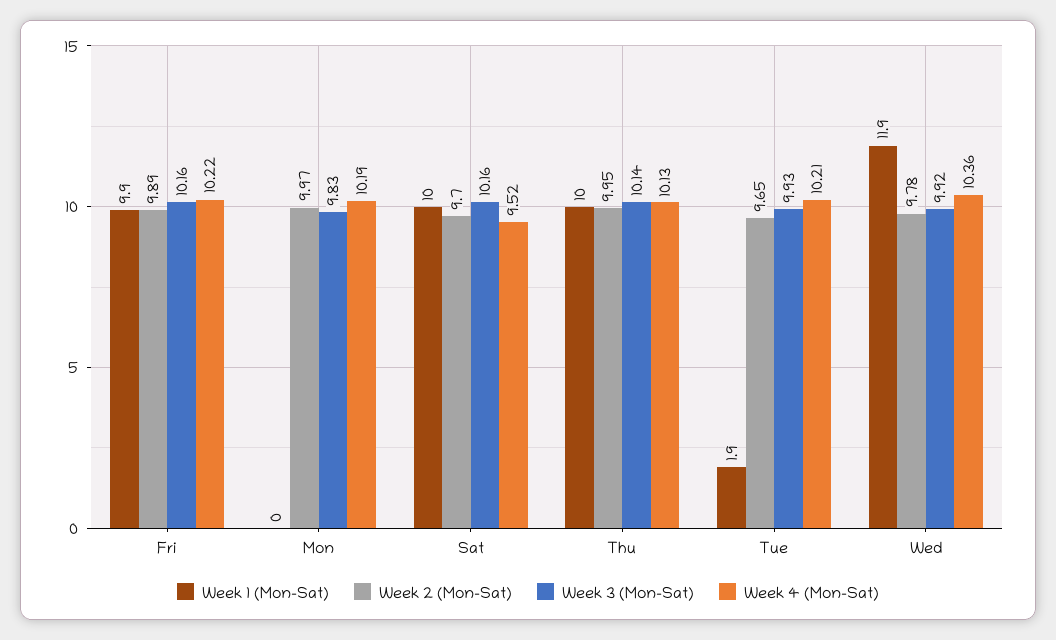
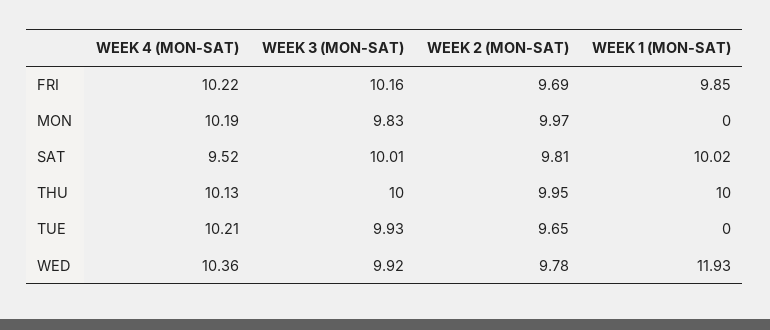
Week 2 (Mon-Sat), Fri: 9.89 -> 9.69
Week 2 (Mon-Sat), Sat: 9.7 -> 9.81
Week 3 (Mon-Sat), Sat: 10.16 -> 10.01
Week 3 (Mon-Sat), Thu: 10.14 -> 10
Week 1 (Mon-Sat), Tue: 1.9 -> 0

